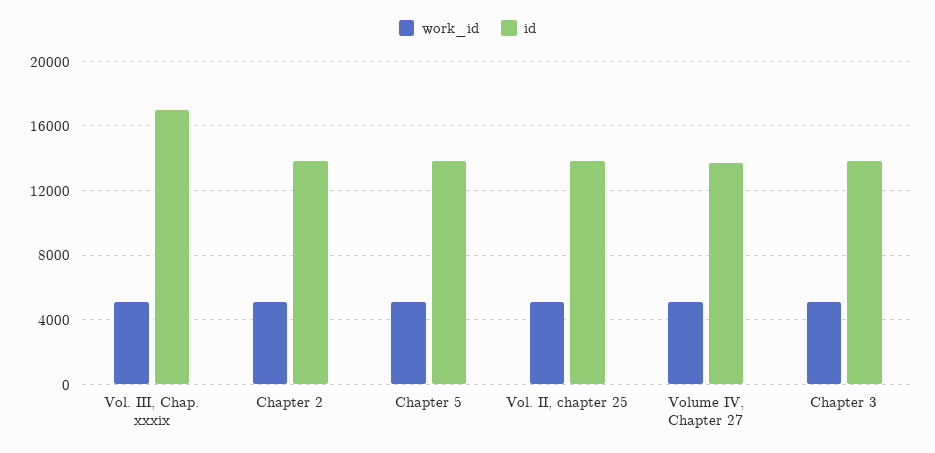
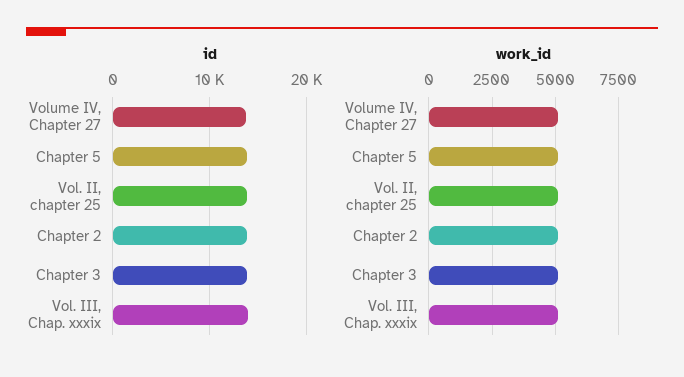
id, Vol. III, Chap. xxxix: 17000 -> 14000

